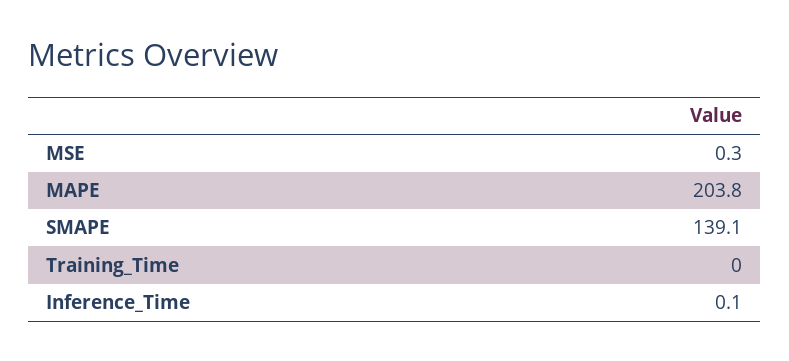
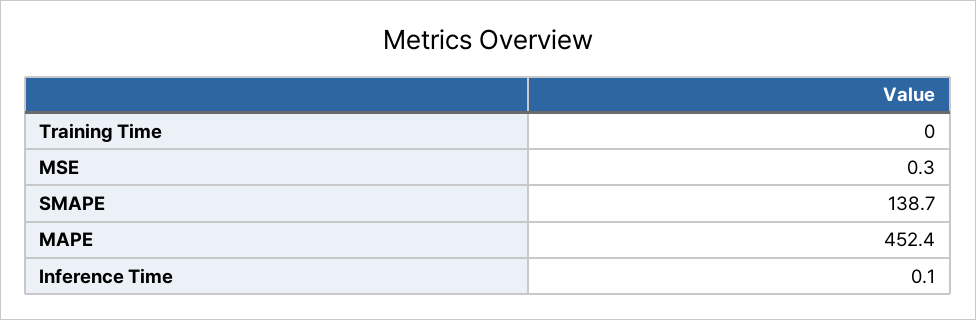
MAPE: 203.8 -> 452.4
SMAPE: 139.1 -> 138.7

